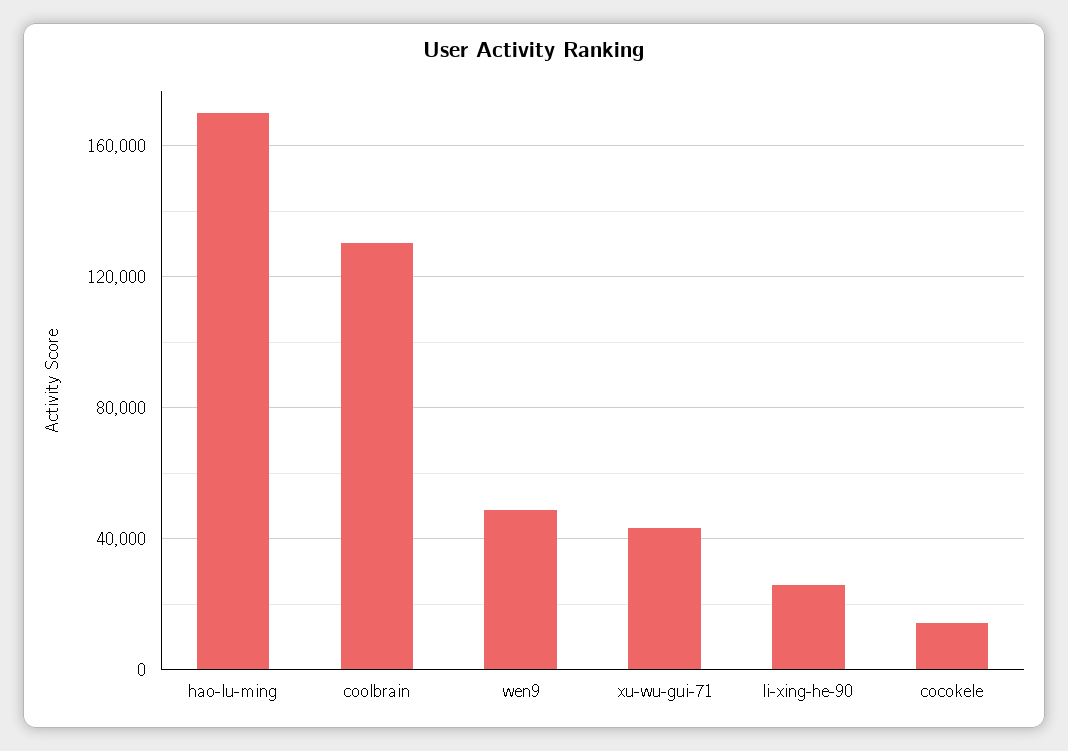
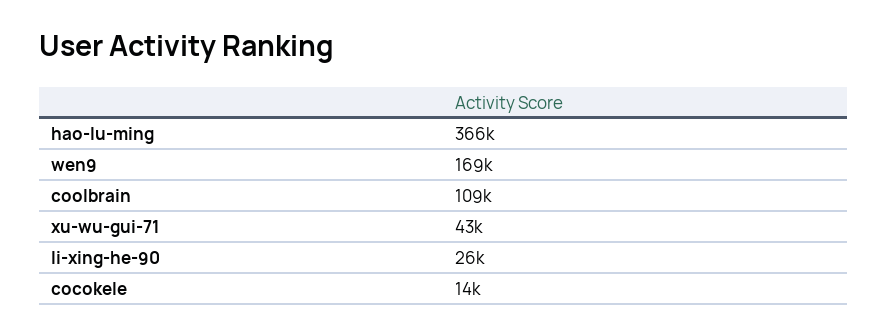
hao-lu-ming: 170000 -> 366000
coolbrain: 130000 -> 109000
wen9: 50000 -> 169000

